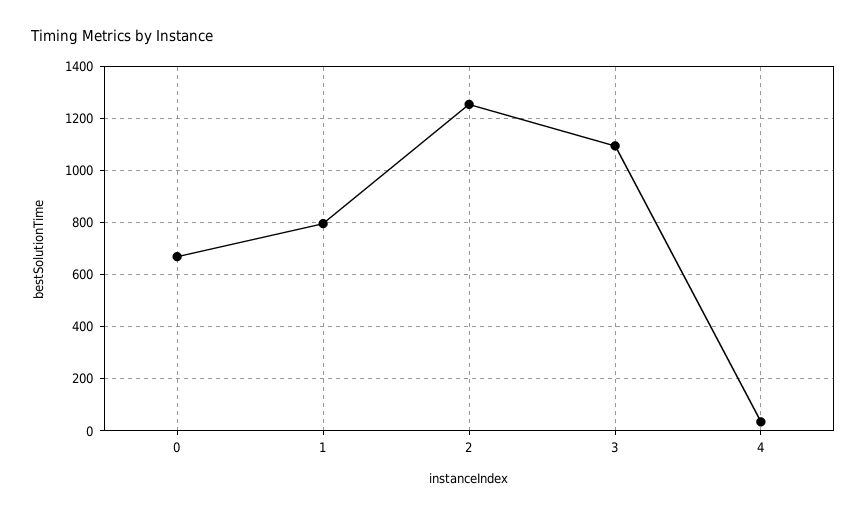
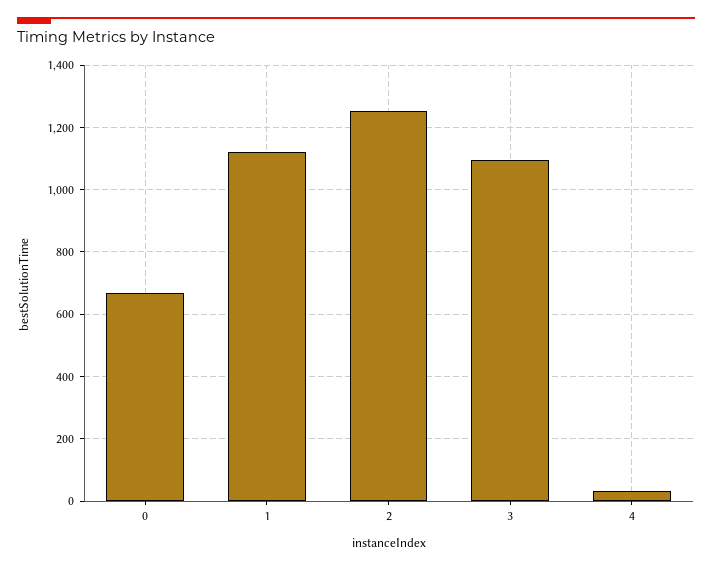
1: 800 -> 1120

